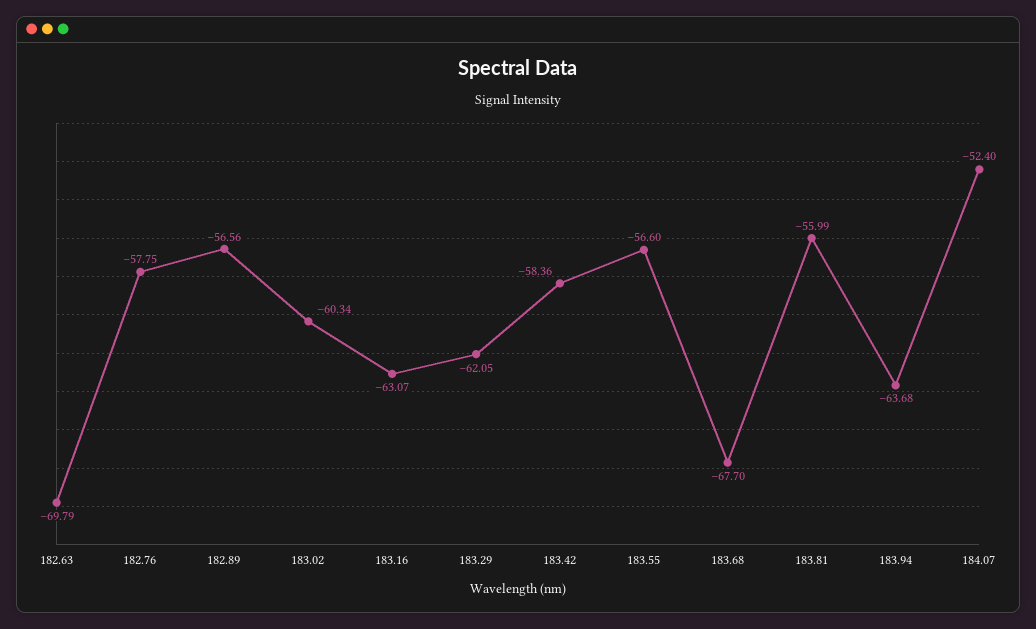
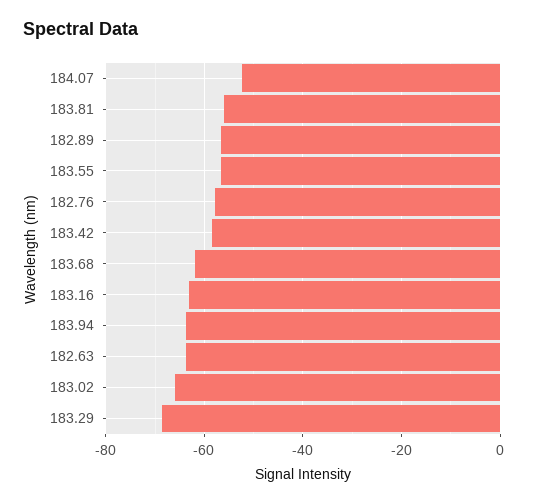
182.63: -69.79 -> -64
183.02: -60.34 -> -66
183.29: -62.05 -> -68
183.68: -67.7 -> -62

